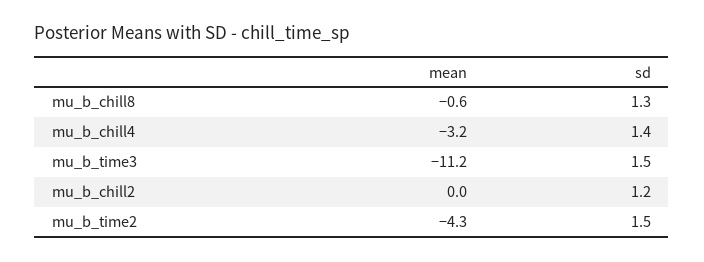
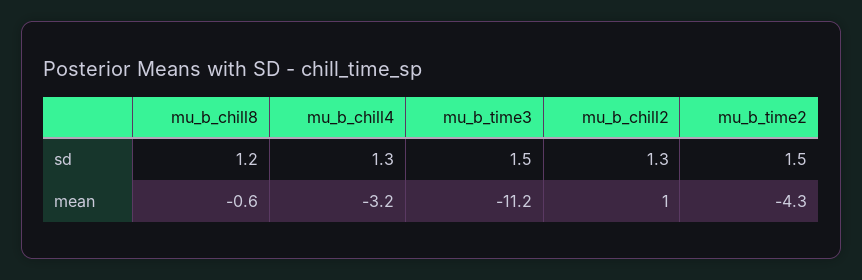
sd, mu_b_chill8: 1.3 -> 1.2
sd, mu_b_chill4: 1.4 -> 1.3
mean, mu_b_chill2: 0 -> 1
sd, mu_b_chill2: 1.2 -> 1.3

